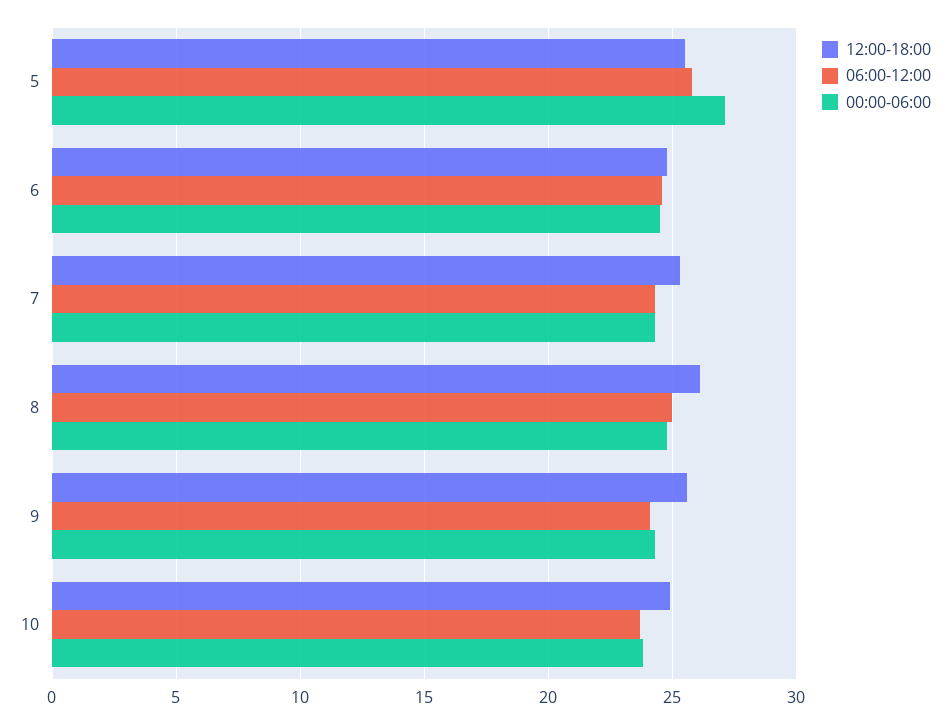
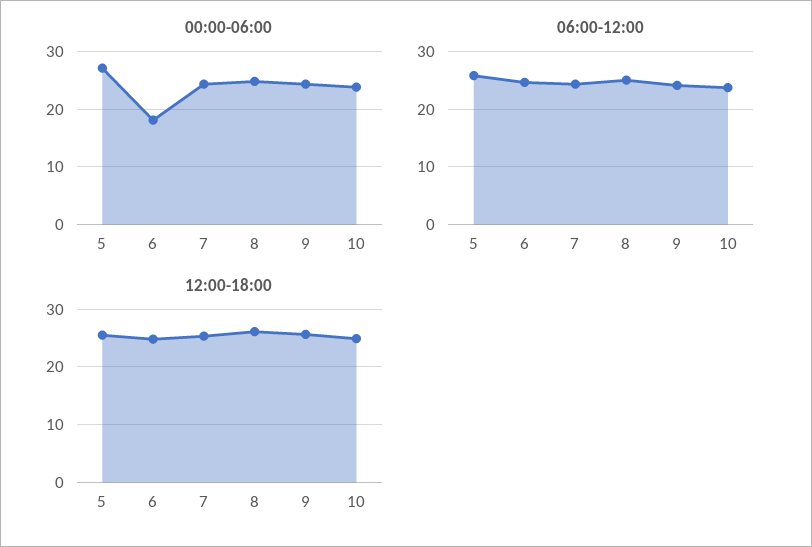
00:00-06:00, 6: 24.5 -> 18

